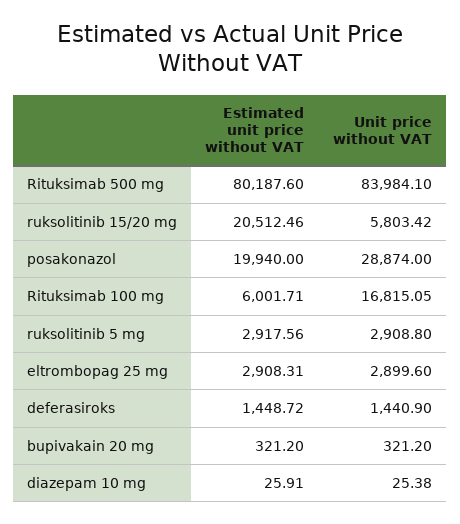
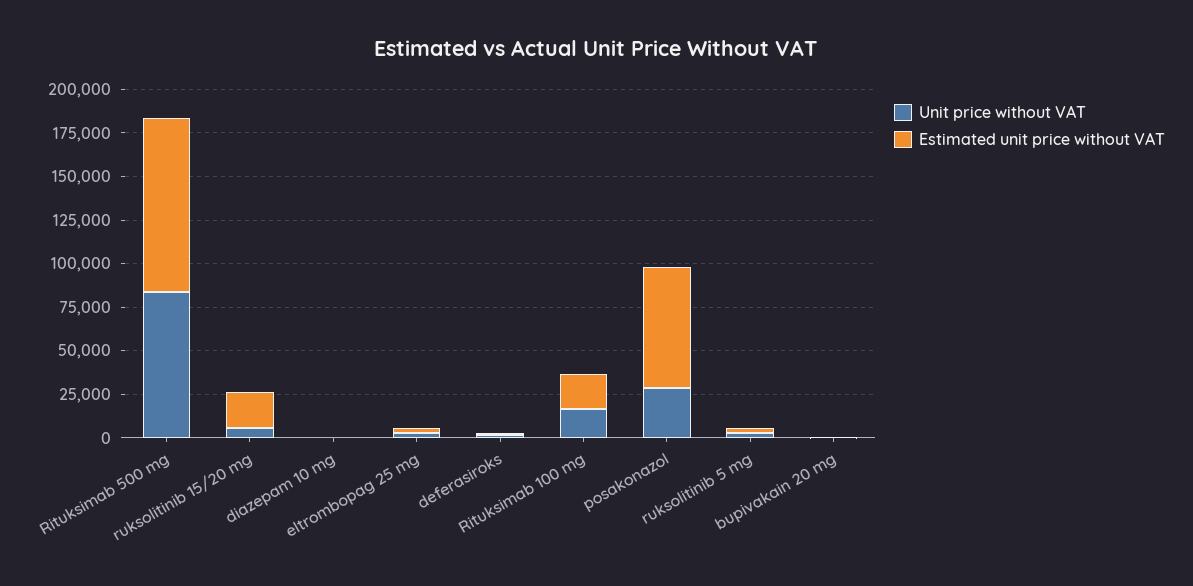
Estimated unit price without VAT, Rituksimab 500 mg: 80187.6 -> 100000
Estimated unit price without VAT, posakonazol: 19940 -> 70000
Estimated unit price without VAT, Rituksimab 100 mg: 6001.71 -> 20000

